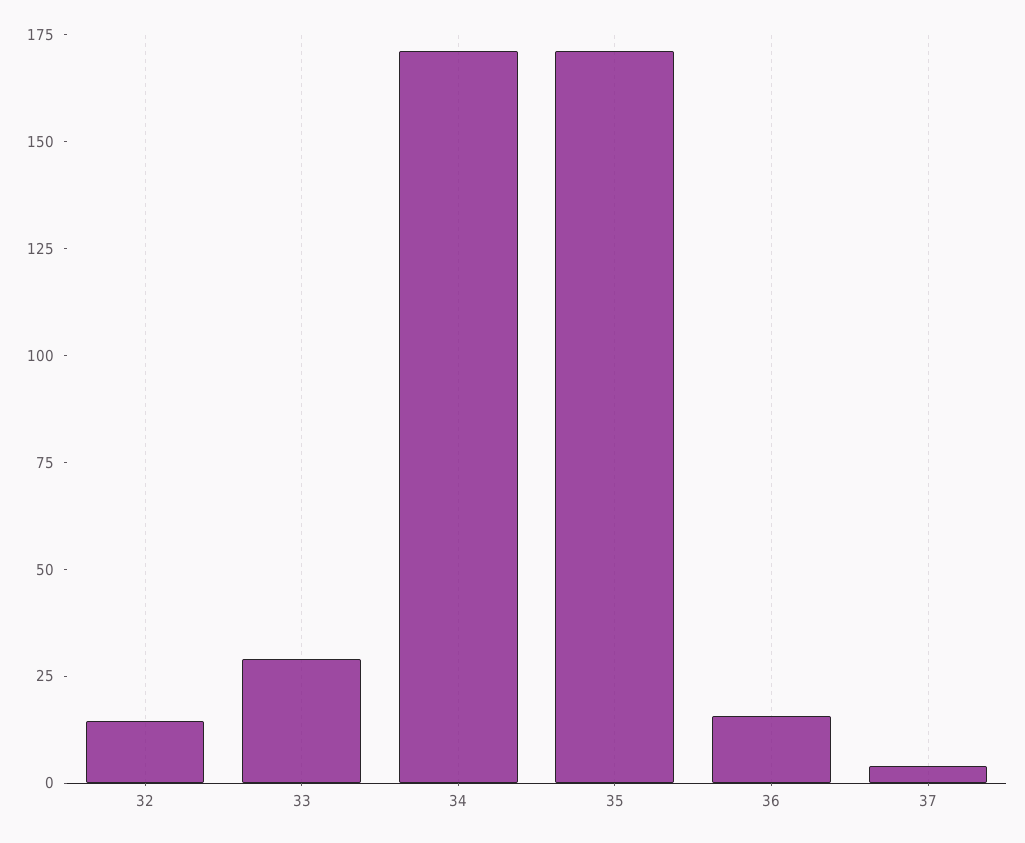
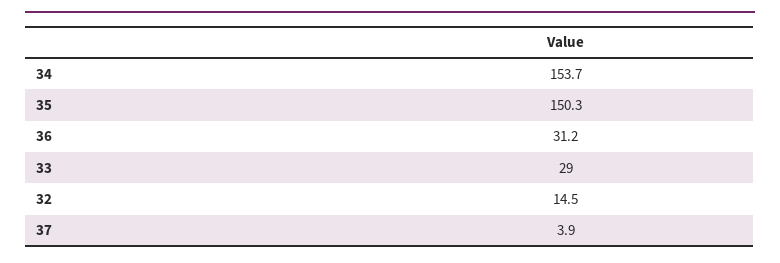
34: 170 -> 153.7
35: 170 -> 150.3
36: 15 -> 31.2

